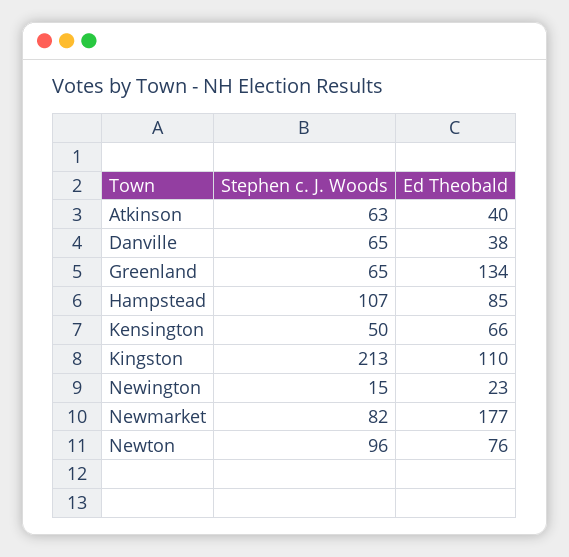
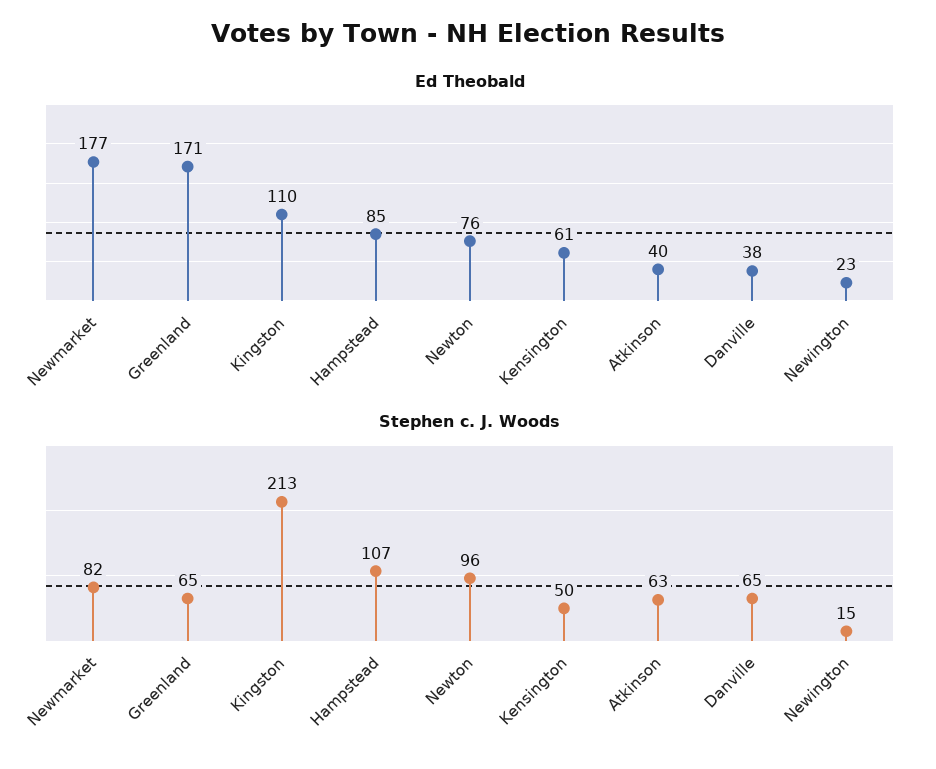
Ed Theobald, Greenland: 134 -> 171
Ed Theobald, Kensington: 66 -> 61

